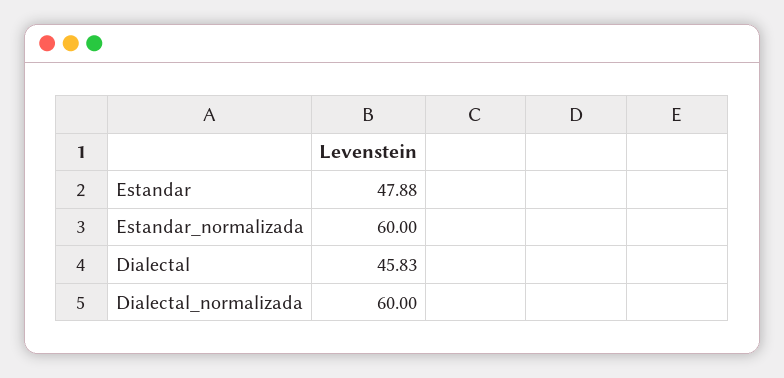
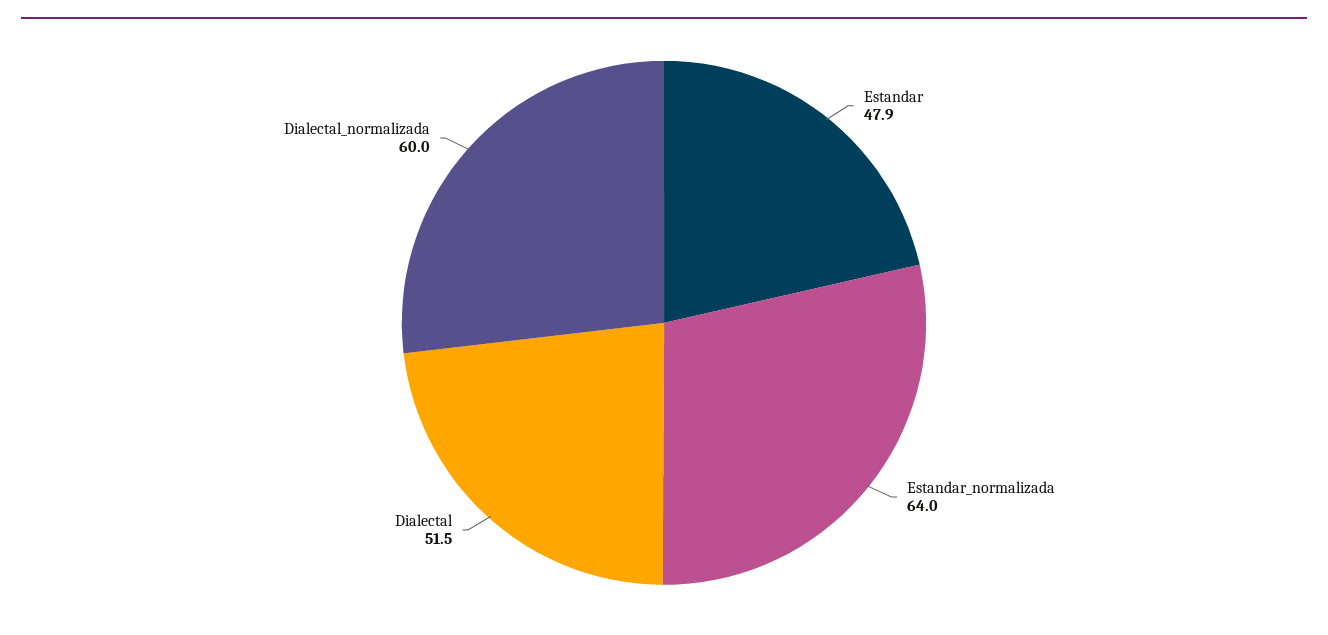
Estandar_normalizada: 60 -> 64
Dialectal: 45.83 -> 51.5

